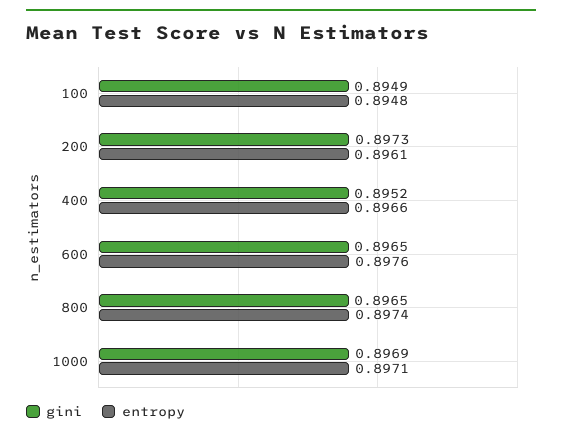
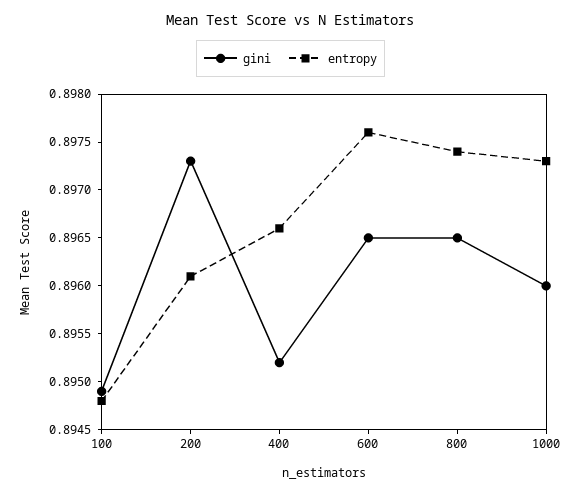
gini, 1000: 0.8969 -> 0.896
entropy, 1000: 0.8971 -> 0.8973

